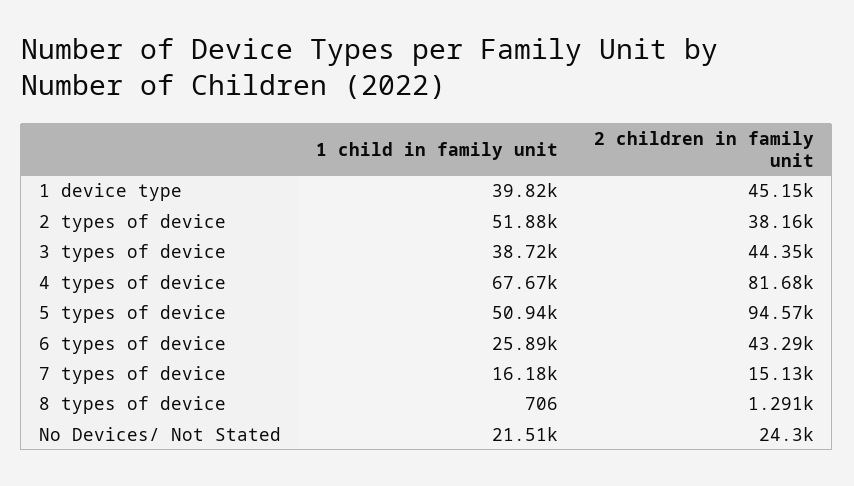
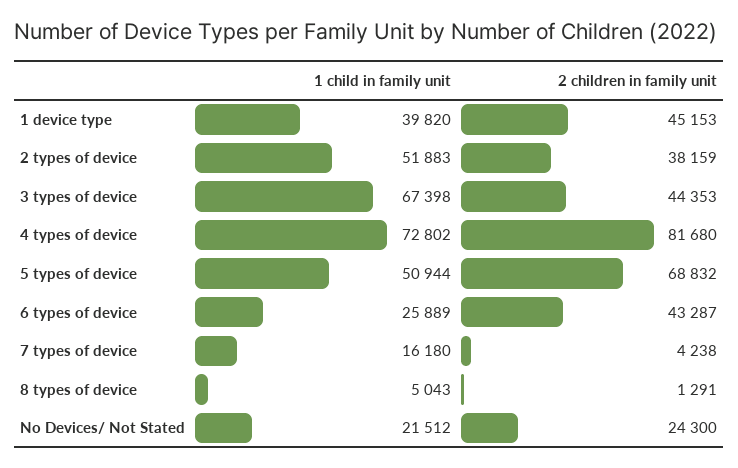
1 child in family unit, 3 types of device: 38720 -> 67398
1 child in family unit, 4 types of device: 67670 -> 72802
2 children in family unit, 5 types of device: 94570 -> 68832
2 children in family unit, 7 types of device: 15130 -> 4238
1 child in family unit, 8 types of device: 706 -> 5043

